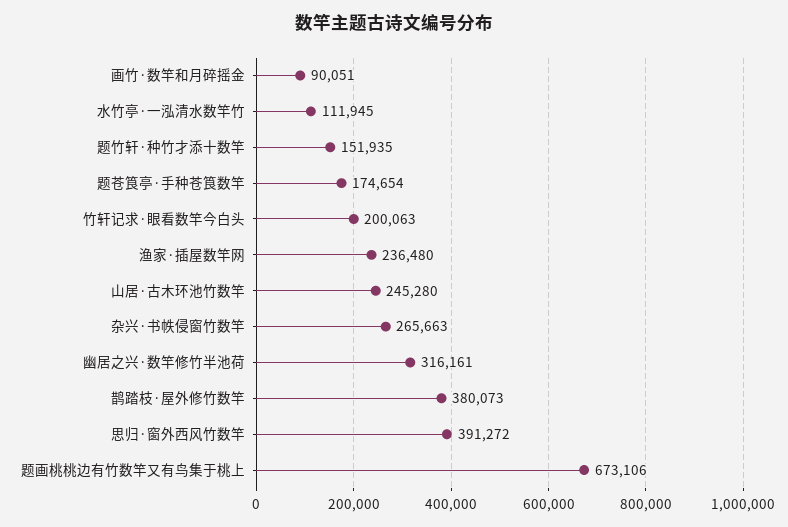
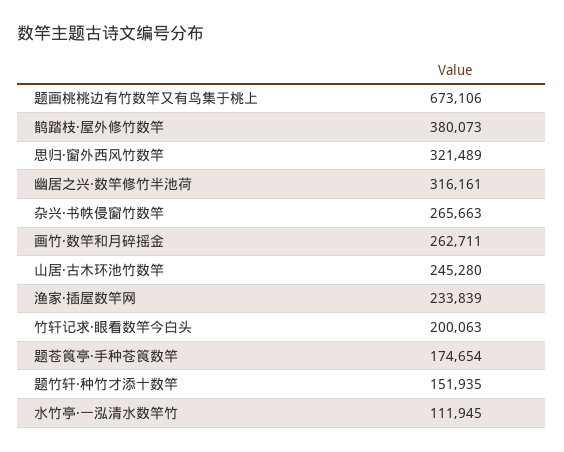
画竹·数竿和月碎摇金: 90051 -> 262711
渔家·插屋数竿网: 236480 -> 233839
思归·窗外西风竹数竿: 391272 -> 321489

